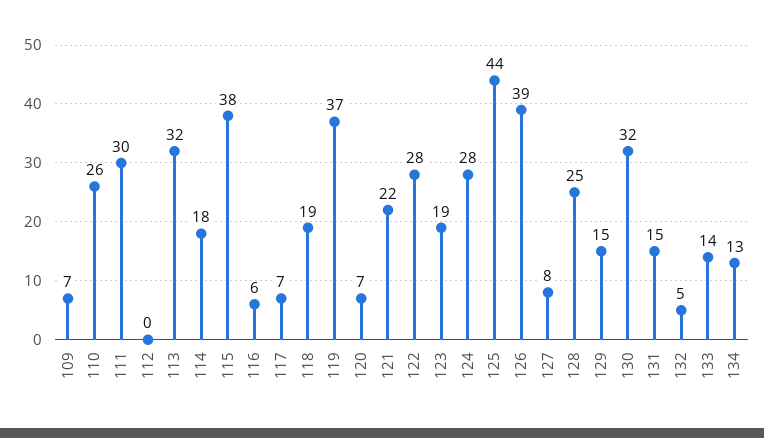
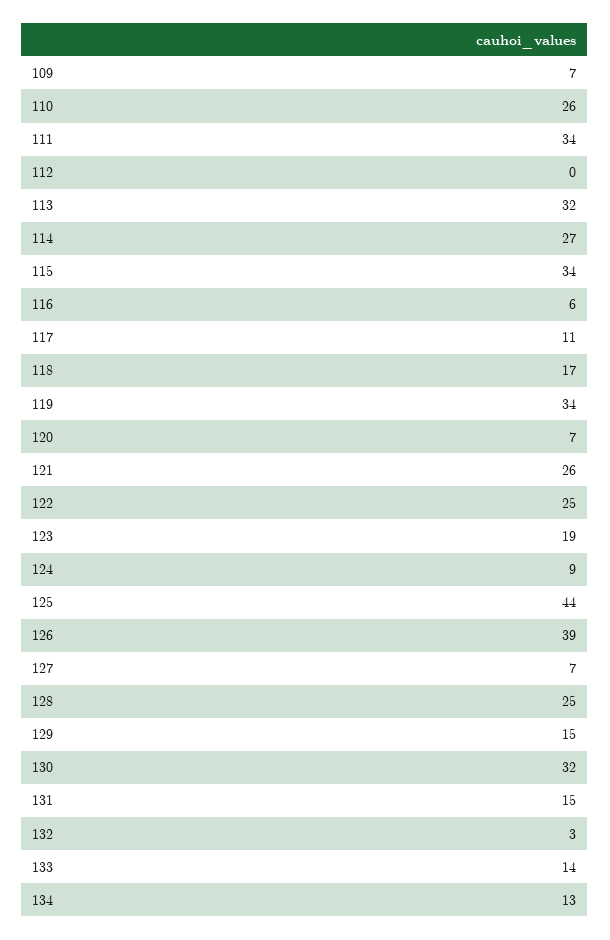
111: 30 -> 34
114: 18 -> 27
115: 38 -> 34
117: 7 -> 11
118: 19 -> 17
119: 37 -> 34
121: 22 -> 26
122: 28 -> 25
124: 28 -> 9
127: 8 -> 7
132: 5 -> 3

